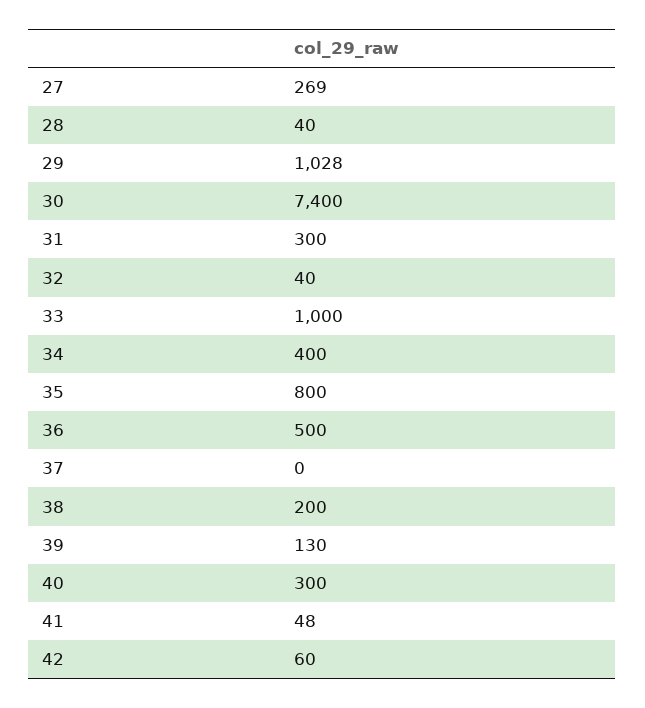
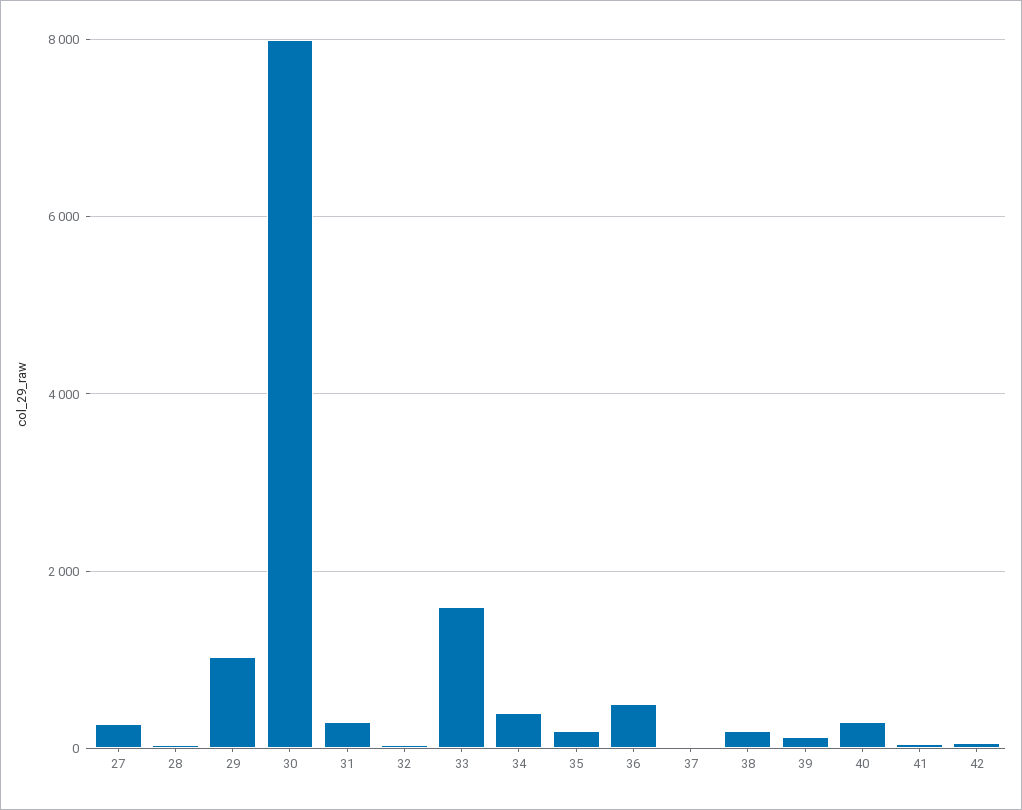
30: 7400 -> 8000
33: 1000 -> 1600
35: 800 -> 200

